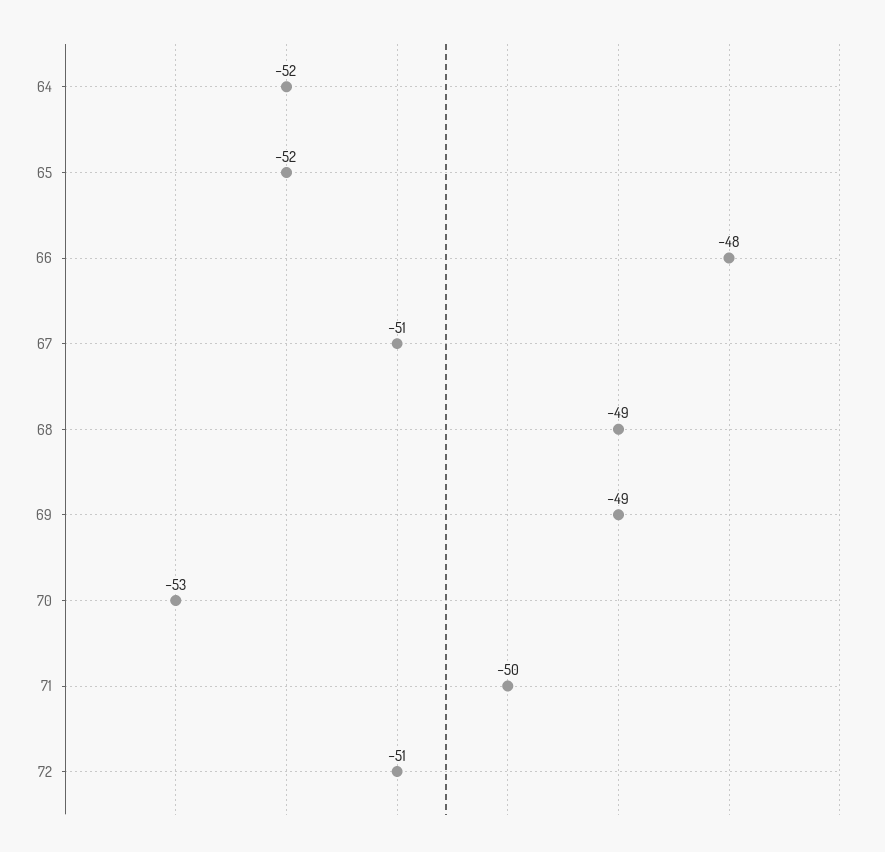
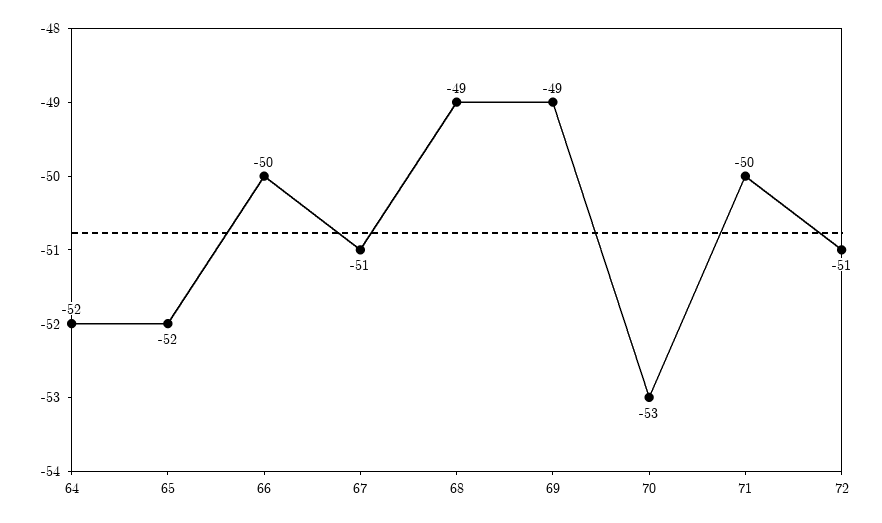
66: -48 -> -50

